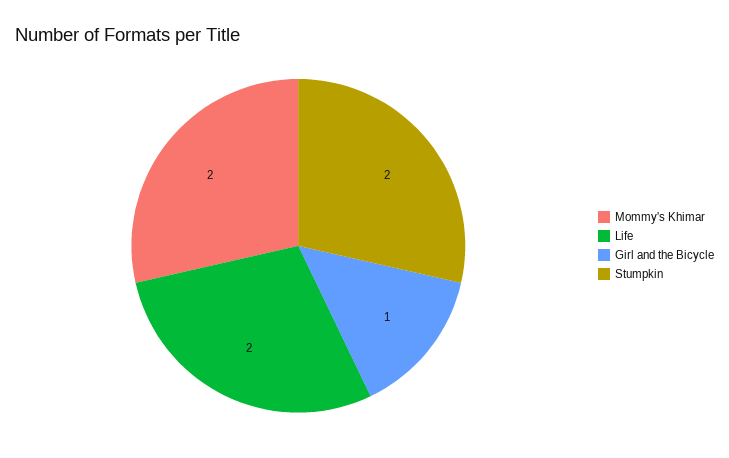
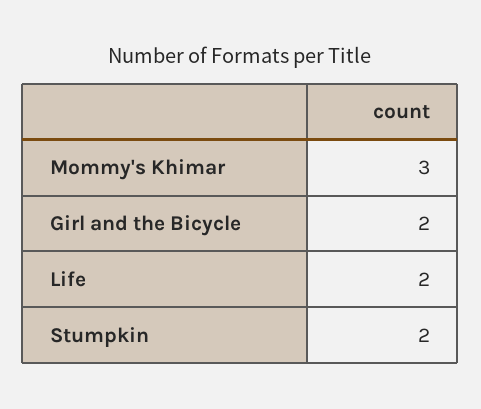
Mommy's Khimar: 2 -> 3
Girl and the Bicycle: 1 -> 2

